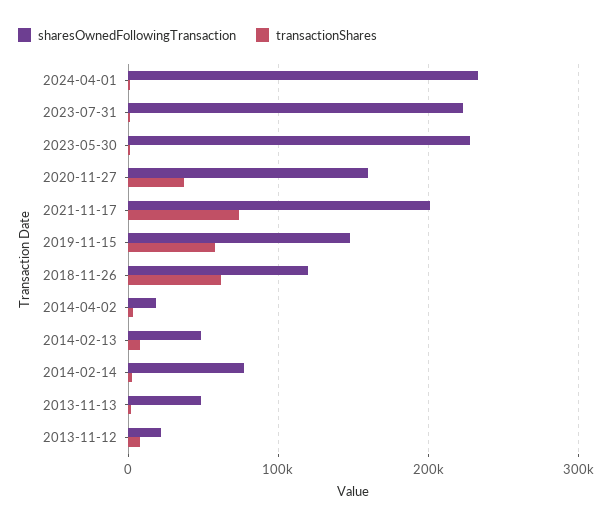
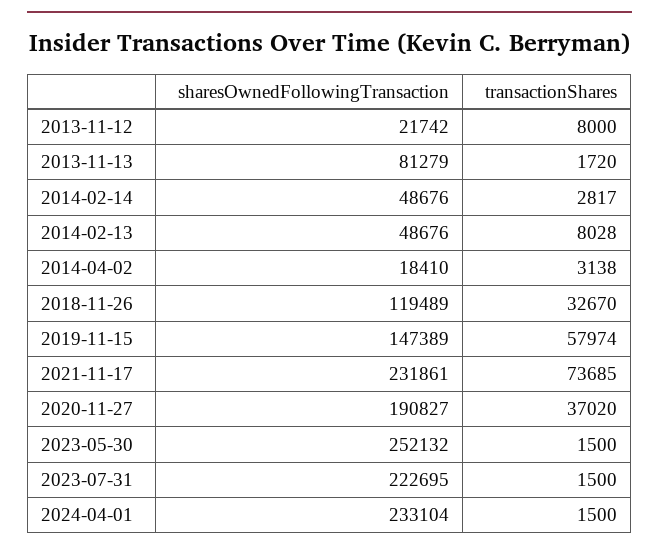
sharesOwnedFollowingTransaction, 2023-05-30: 230000 -> 252132
sharesOwnedFollowingTransaction, 2020-11-27: 160000 -> 190827
sharesOwnedFollowingTransaction, 2021-11-17: 200000 -> 231861
transactionShares, 2018-11-26: 60000 -> 32670
sharesOwnedFollowingTransaction, 2014-02-14: 80000 -> 48676
sharesOwnedFollowingTransaction, 2013-11-13: 50000 -> 81279

